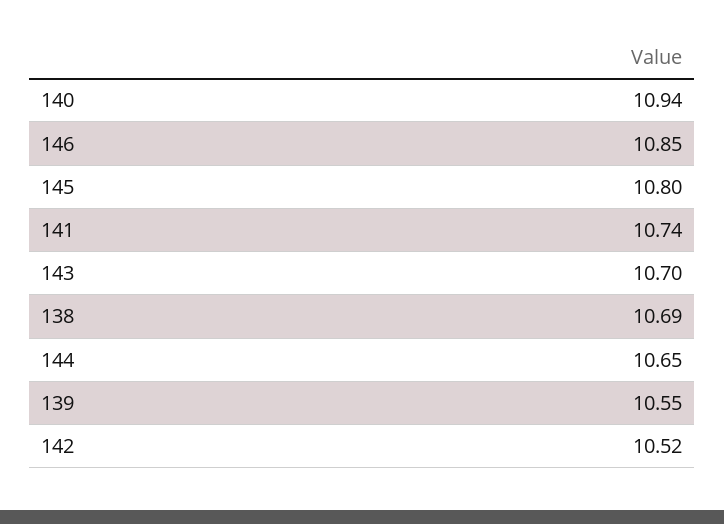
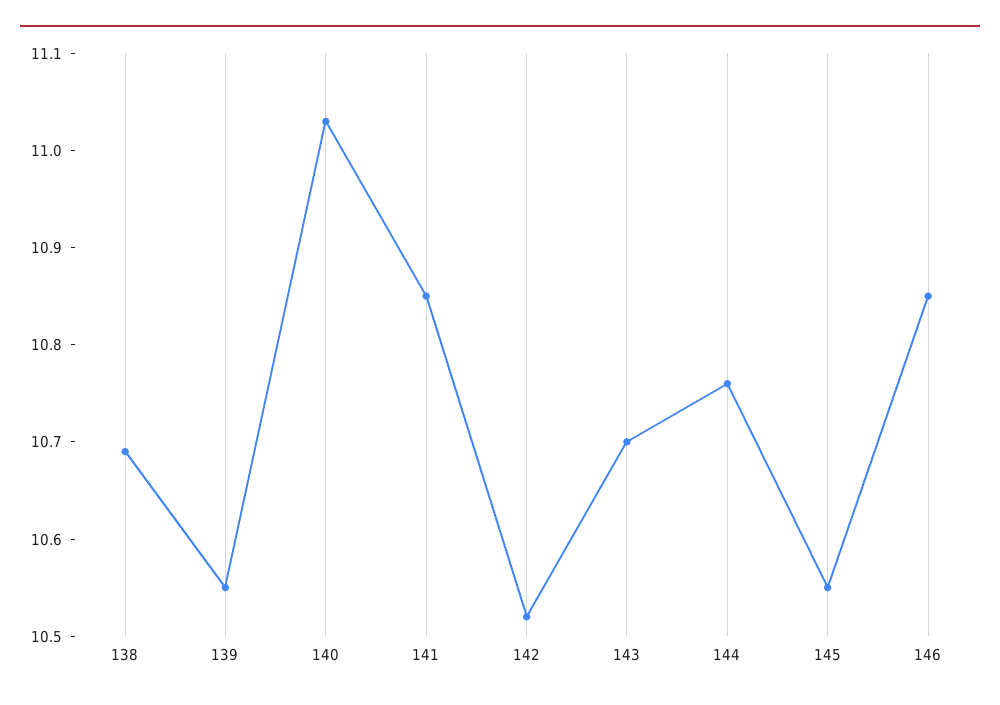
140: 10.94 -> 11.03
145: 10.8 -> 10.55
141: 10.74 -> 10.85
144: 10.65 -> 10.76

